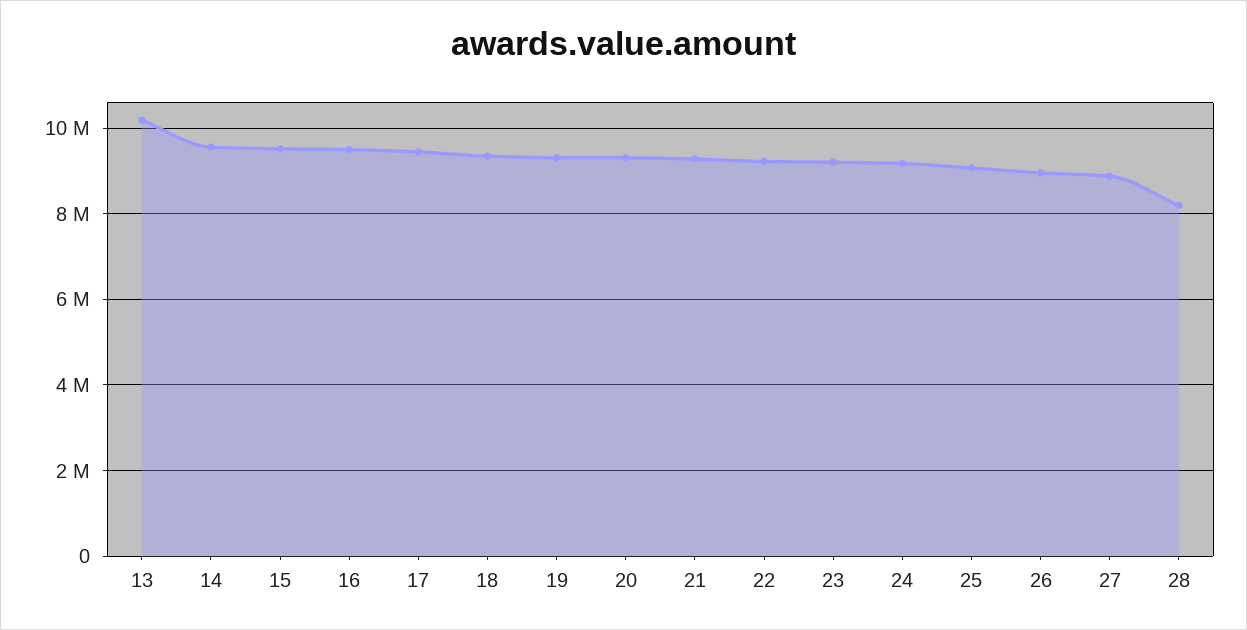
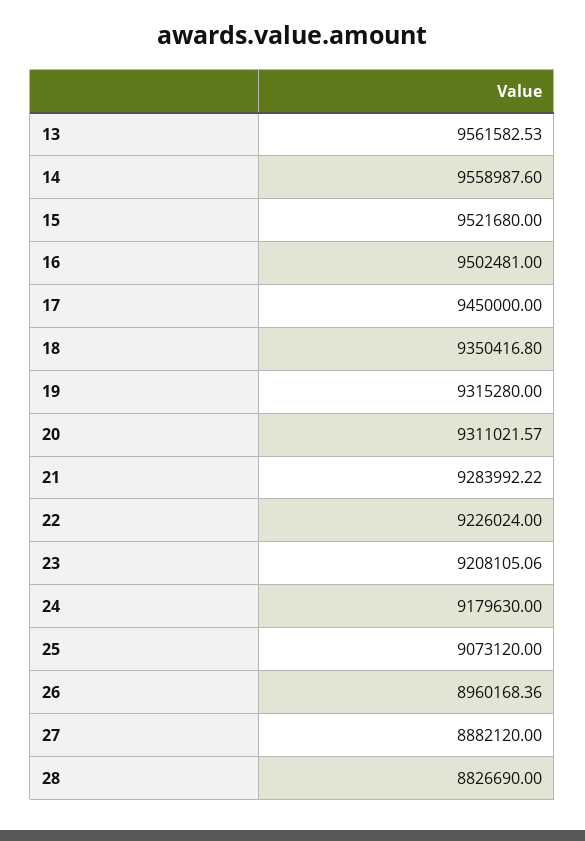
13: 10200000 -> 9561582.53
28: 8200000 -> 8826690

